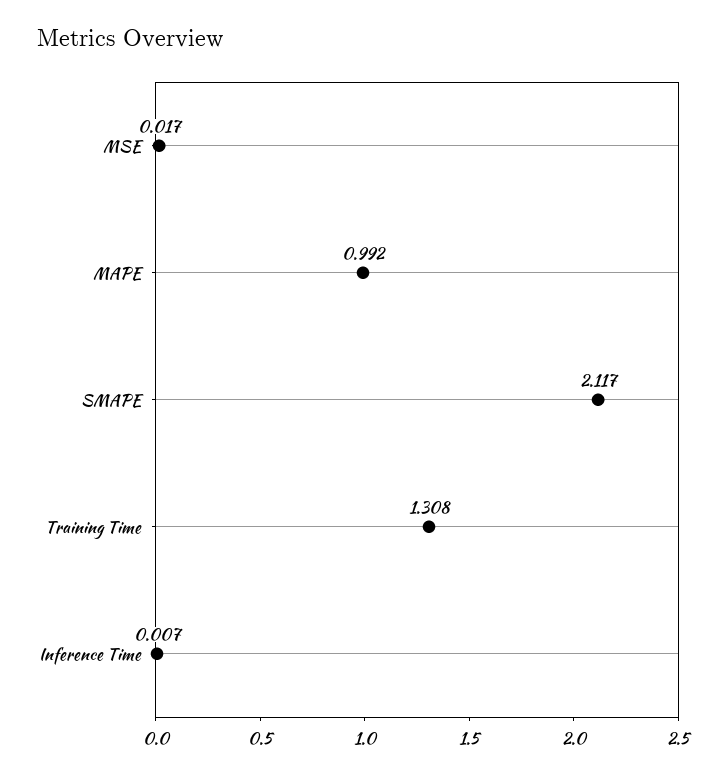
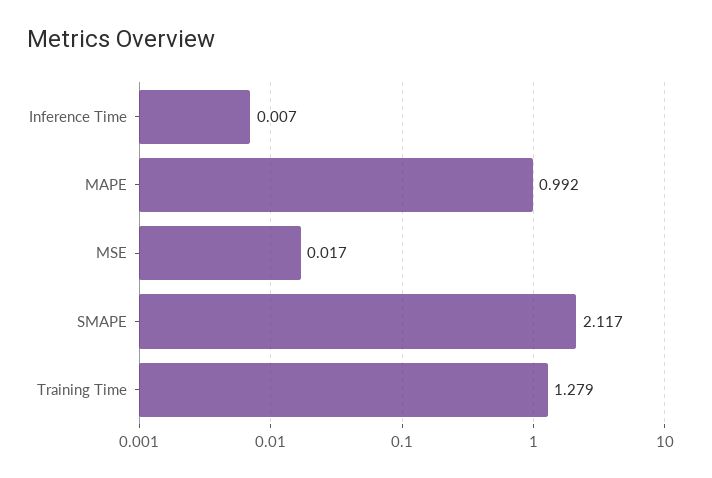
Training Time: 1.308 -> 1.279

